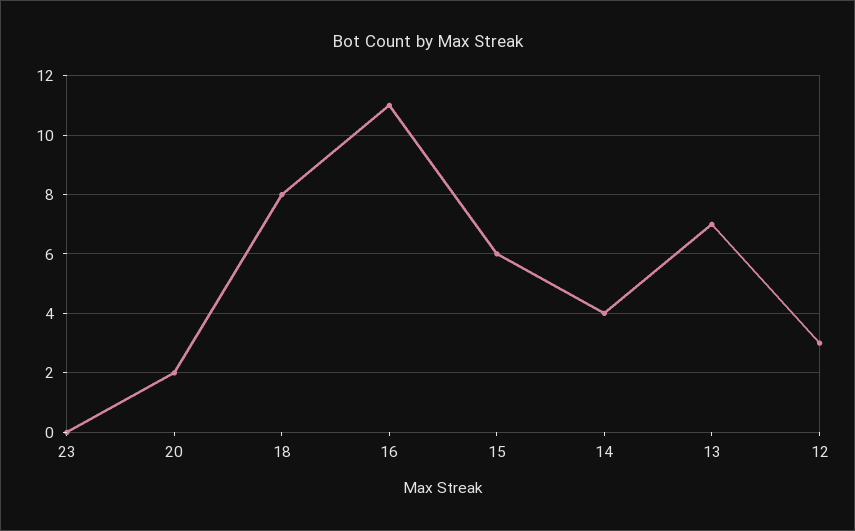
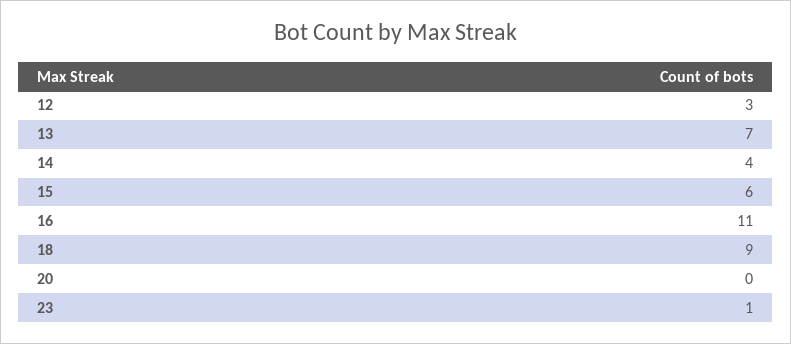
23: 0 -> 1
20: 2 -> 0
18: 8 -> 9

